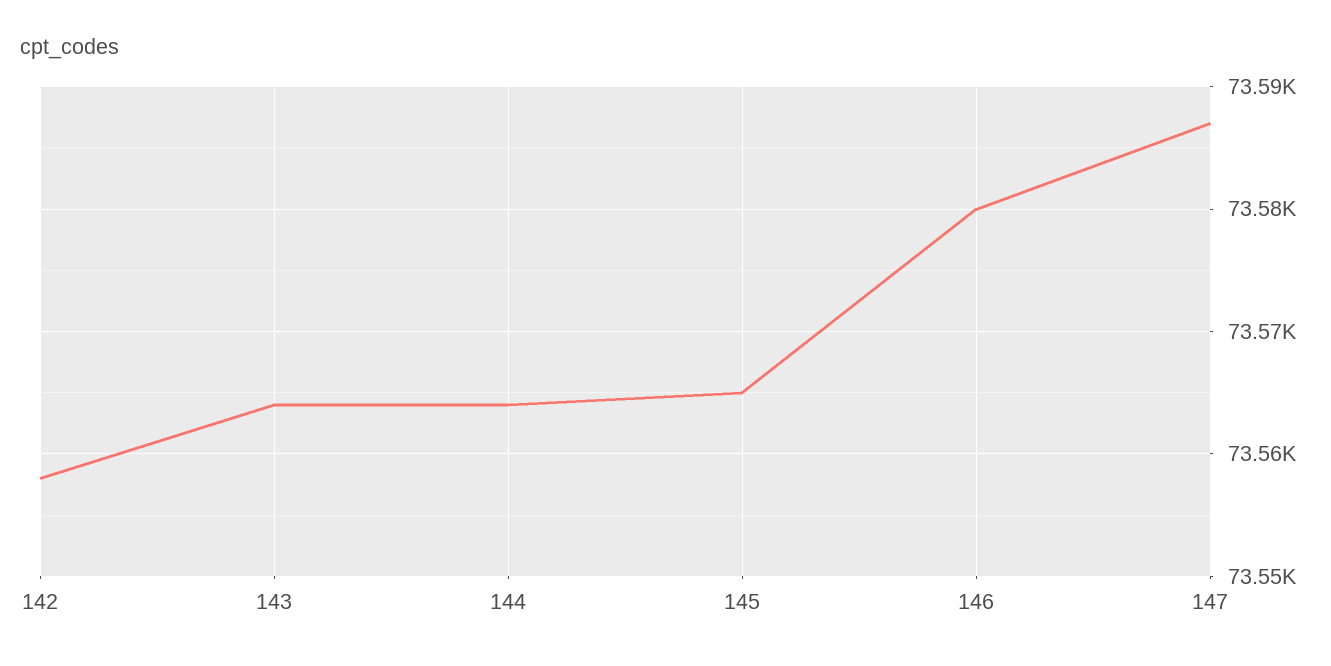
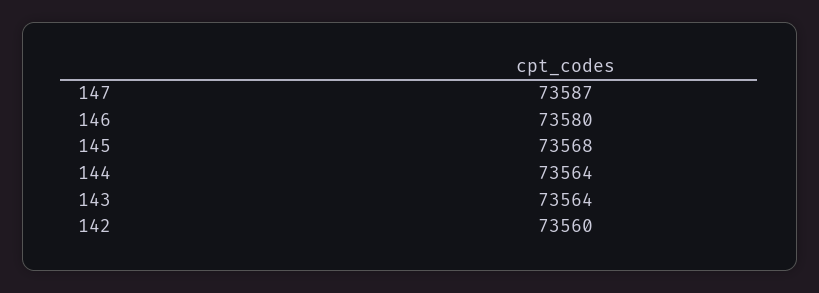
142: 73558 -> 73560
145: 73565 -> 73568

